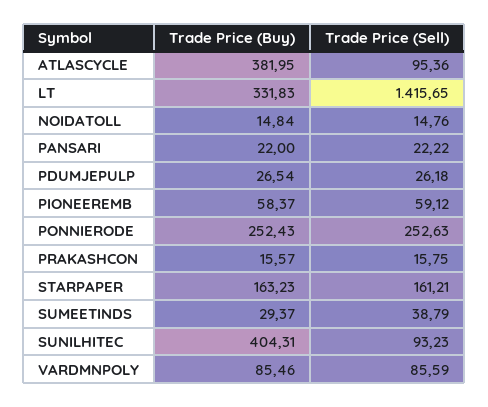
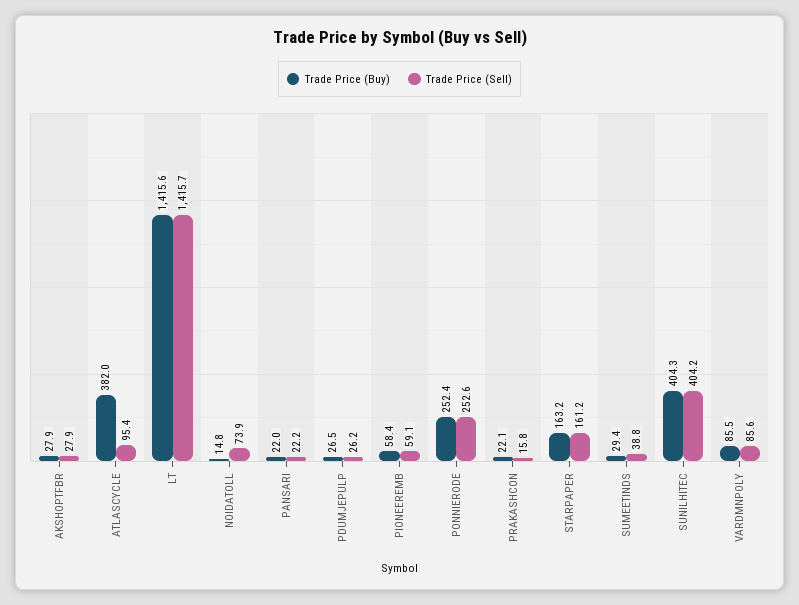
Trade Price (Buy), LT: 331.83 -> 1415.6
Trade Price (Sell), NOIDATOLL: 14.76 -> 73.9
Trade Price (Buy), PRAKASHCON: 15.57 -> 22.1
Trade Price (Sell), SUNILHITEC: 93.23 -> 404.2
Trade Price (Buy), AKSHOPTFBR: none -> 27.9
Trade Price (Sell), AKSHOPTFBR: none -> 27.9

